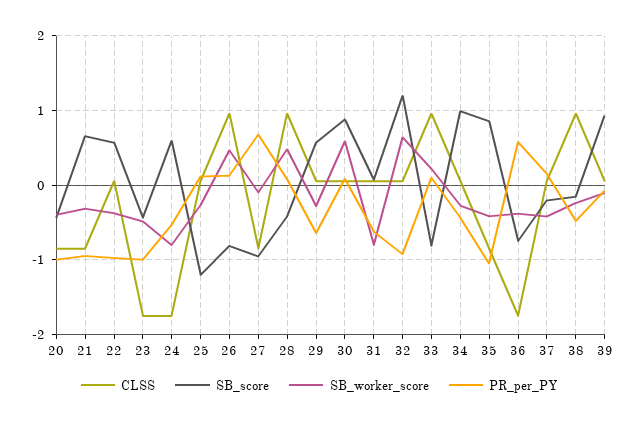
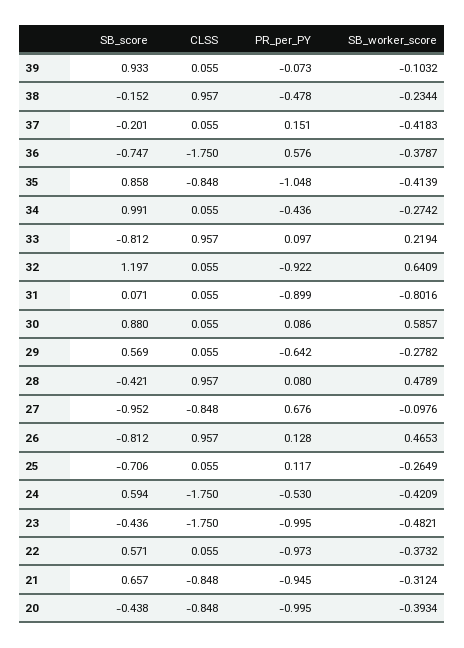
SB_worker_score, 24: -0.8 -> -0.4209
SB_score, 25: -1.2 -> -0.706
PR_per_PY, 31: -0.6 -> -0.899

